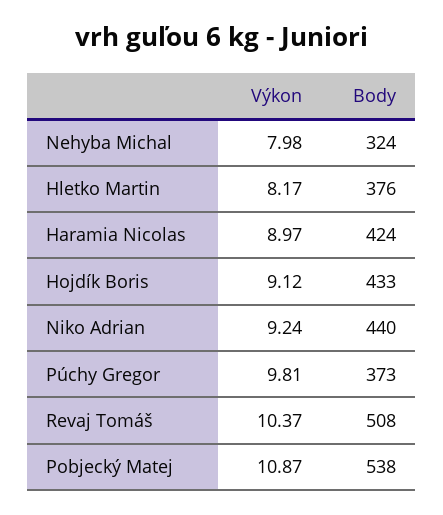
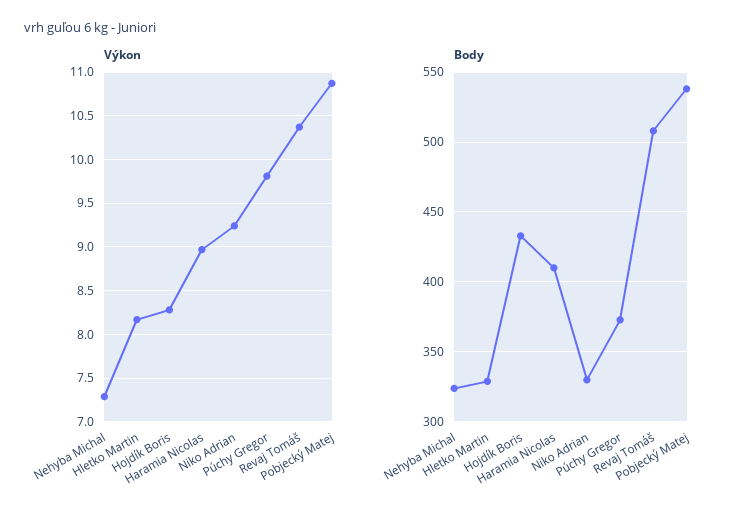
Výkon, Nehyba Michal: 7.98 -> 7.3
Body, Hletko Martin: 376 -> 330
Body, Haramia Nicolas: 424 -> 410
Výkon, Hojdík Boris: 9.12 -> 8.3
Body, Niko Adrian: 440 -> 330

